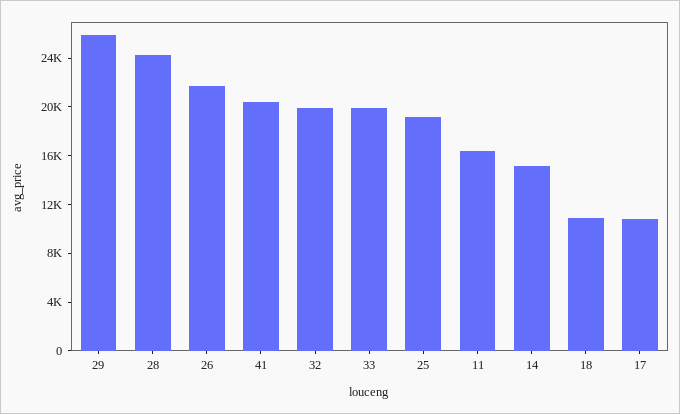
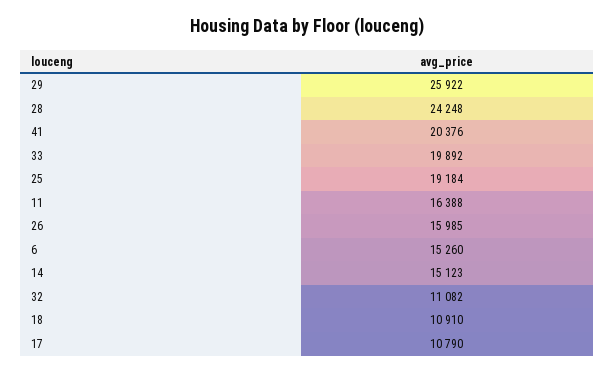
26: 22000 -> 15985
32: 20000 -> 11082
6: none -> 15260

